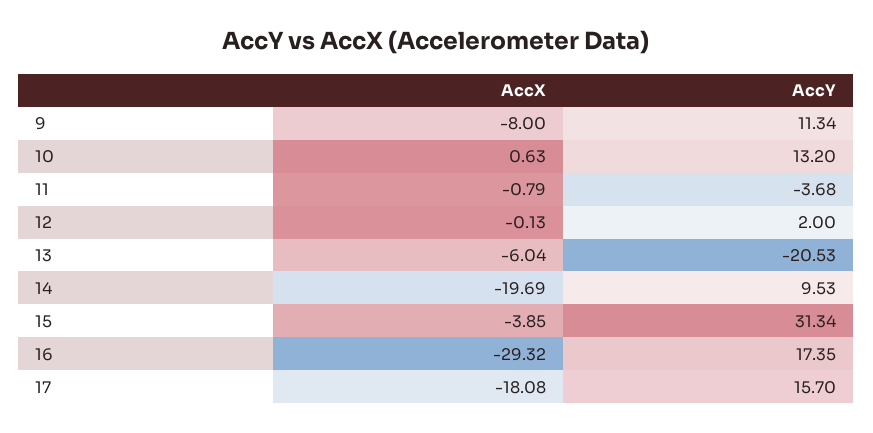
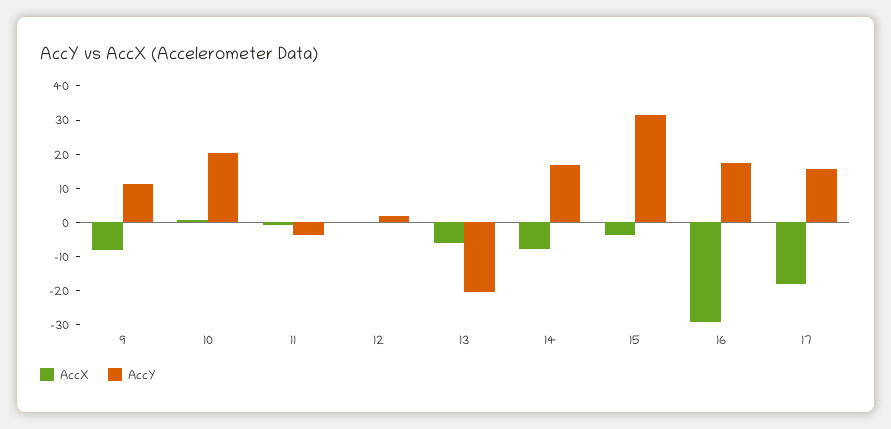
AccY, 10: 13.2 -> 20
AccX, 14: -19.69 -> -7.5
AccY, 14: 9.53 -> 17.5

